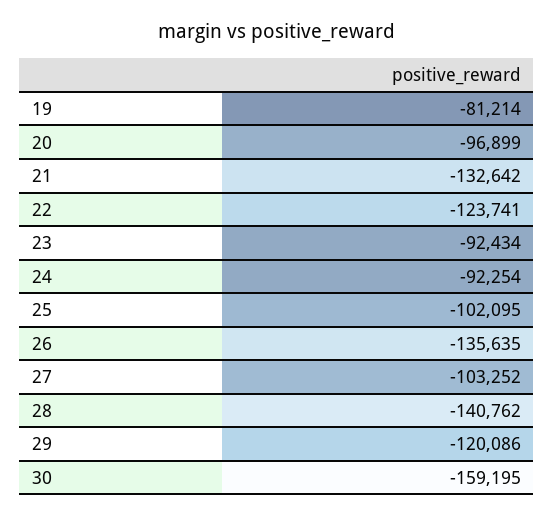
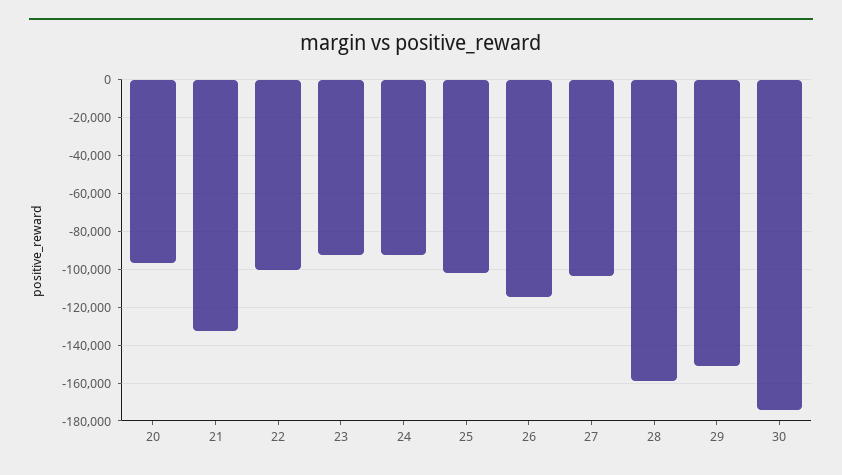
19: -81214 -> none
22: -123741 -> -100000
26: -135635 -> -115000
28: -140762 -> -160000
29: -120086 -> -150000
30: -159195 -> -175000

